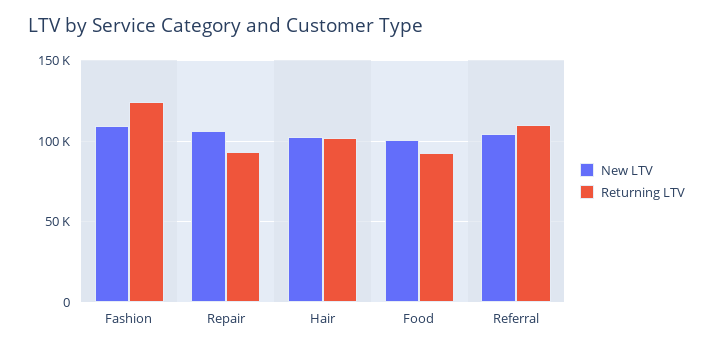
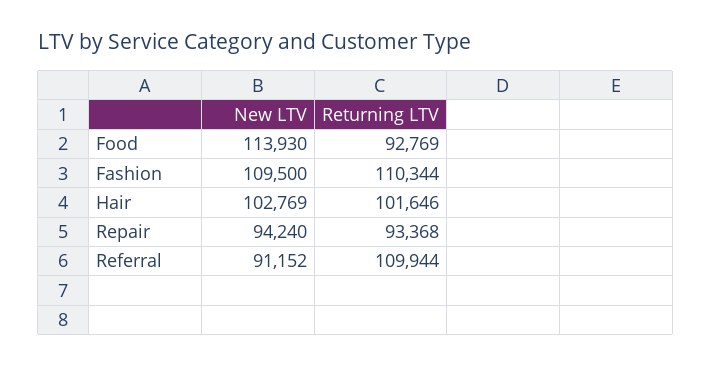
Returning LTV, Fashion: 125000 -> 110344
New LTV, Repair: 105000 -> 94240
New LTV, Food: 100000 -> 113930
New LTV, Referral: 105000 -> 91152

